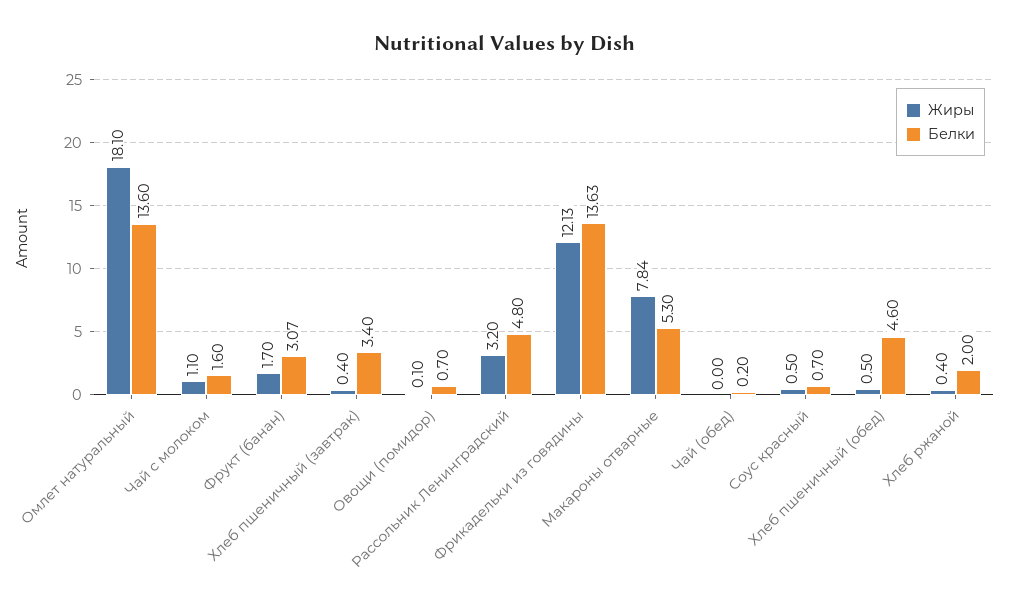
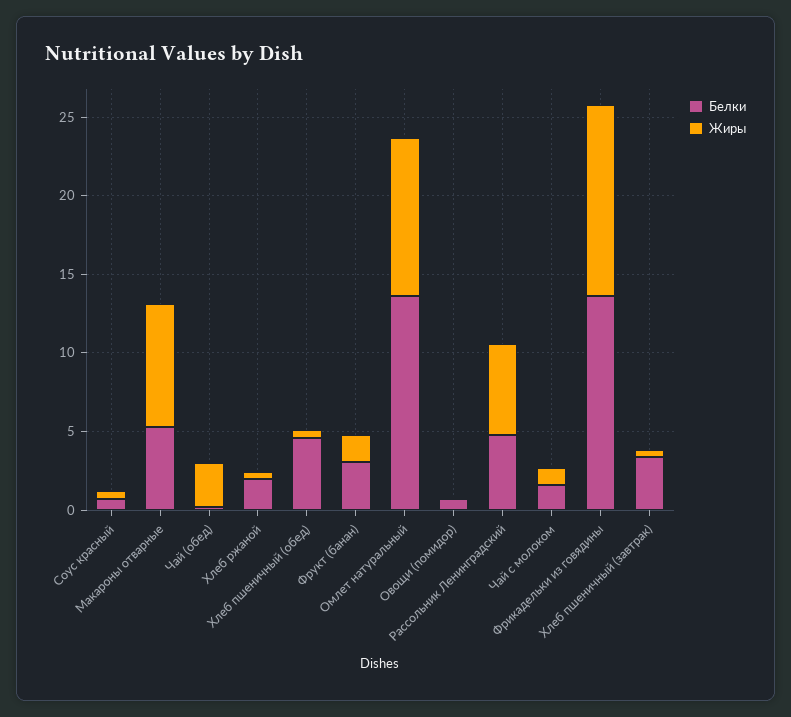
Жиры, Омлет натуральный: 18.1 -> 10
Жиры, Рассольник Ленинградский: 3.2 -> 6
Жиры, Чай (обед): 0 -> 3

